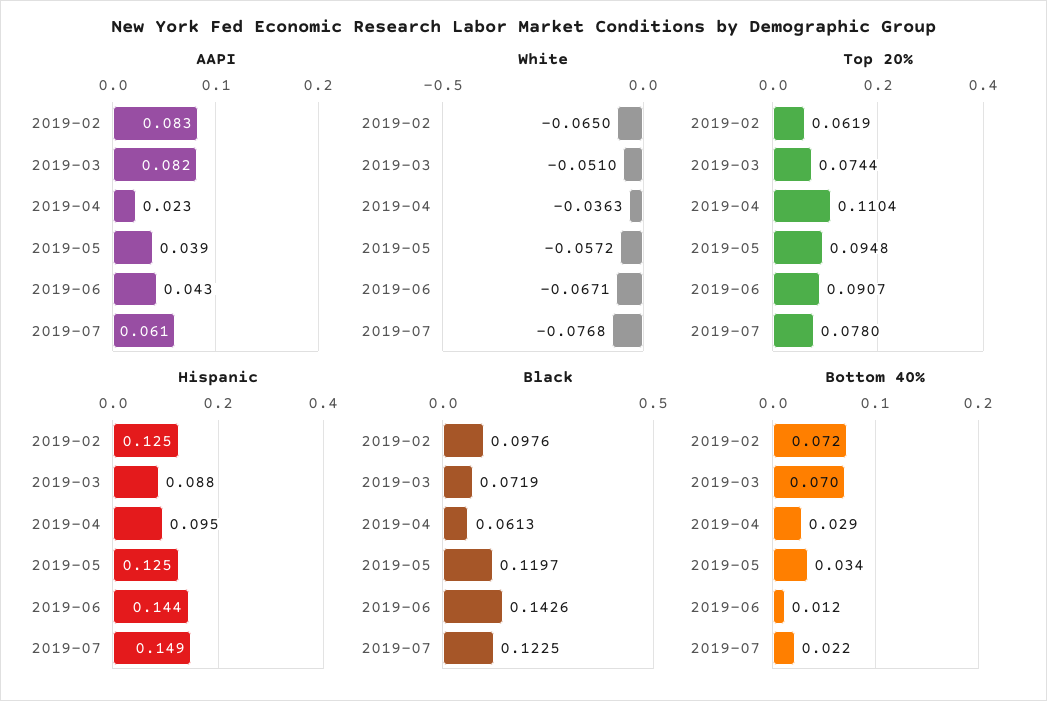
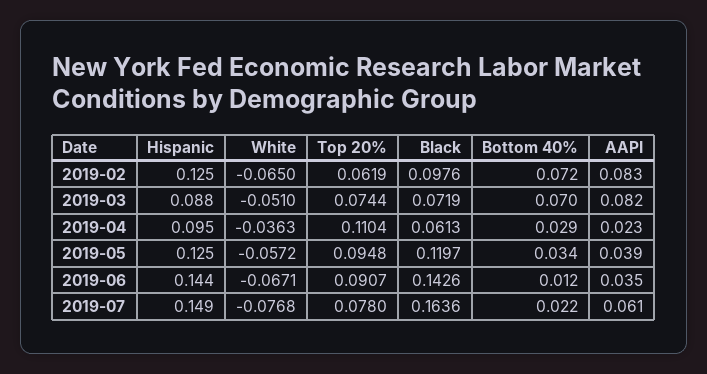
AAPI, 2019-06: 0.043 -> 0.035
Black, 2019-07: 0.1225 -> 0.1636

